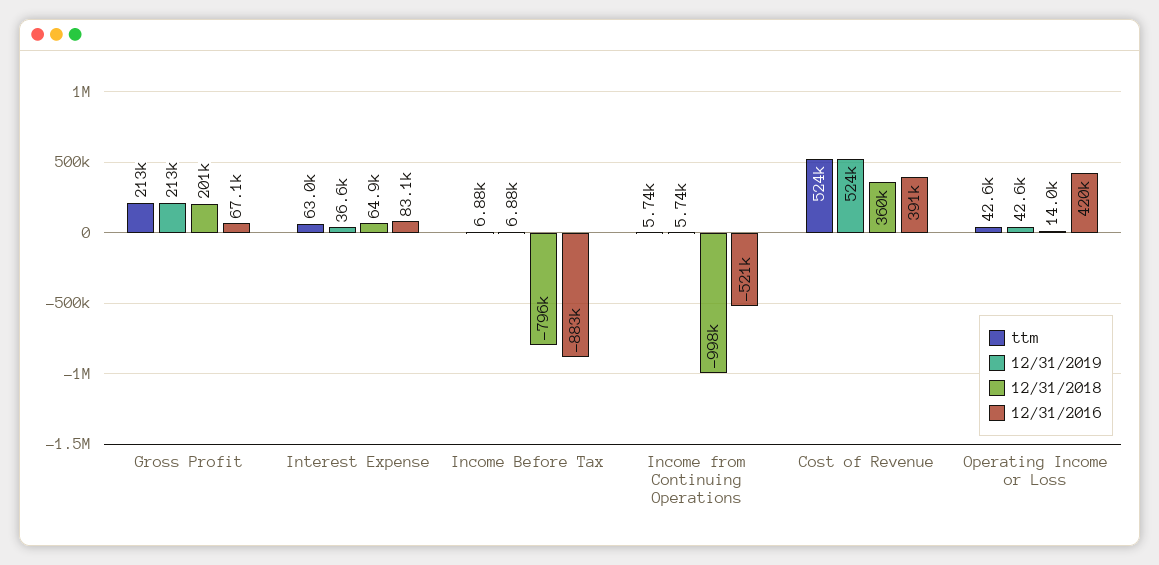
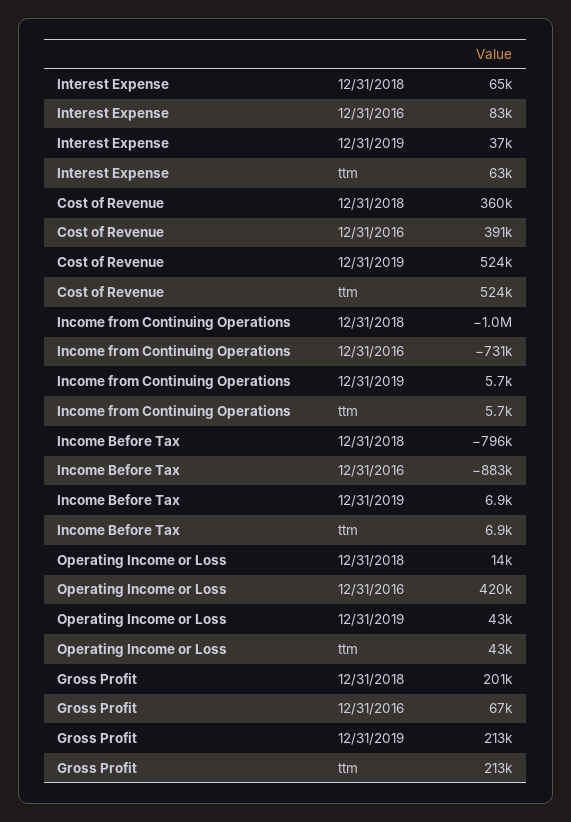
12/31/2016, Income from Continuing Operations: -521000 -> -731000

